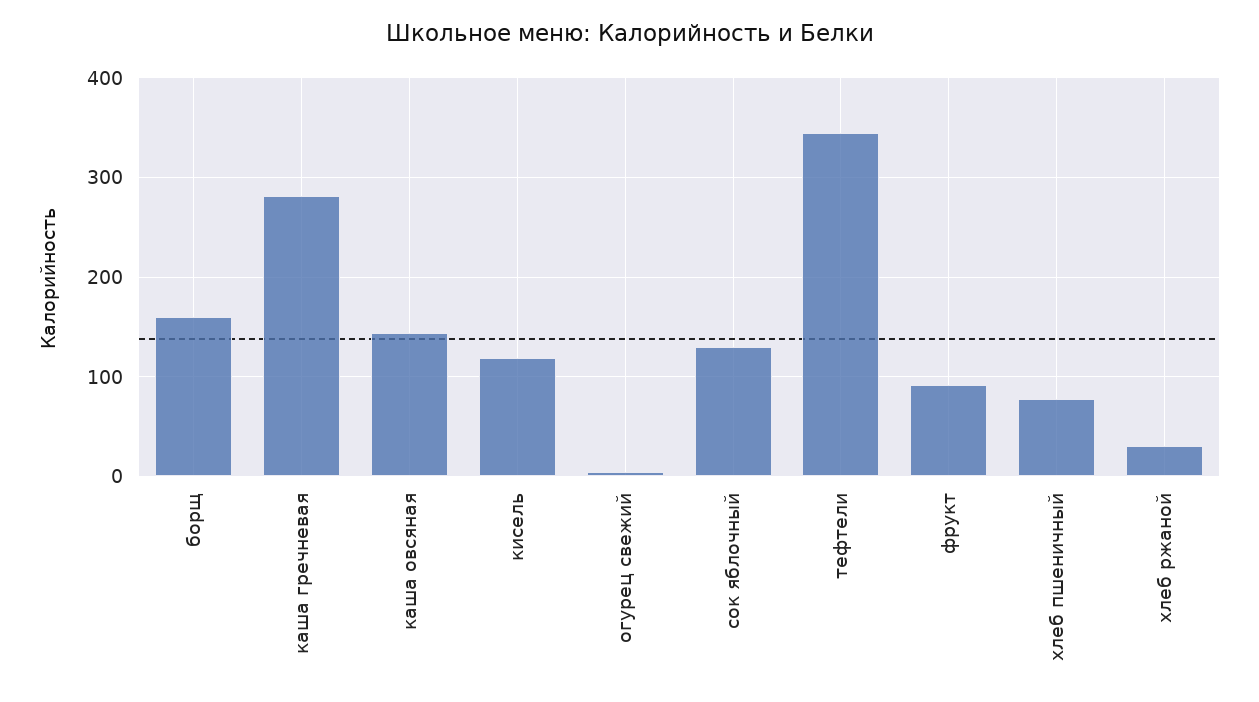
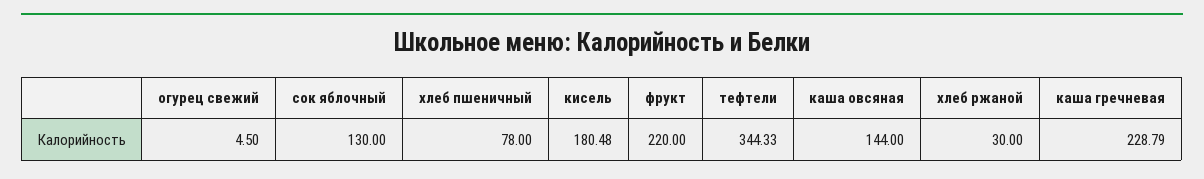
борщ: 160 -> none
каша гречневая: 280 -> 228.79
кисель: 120 -> 180.48
фрукт: 90 -> 220

